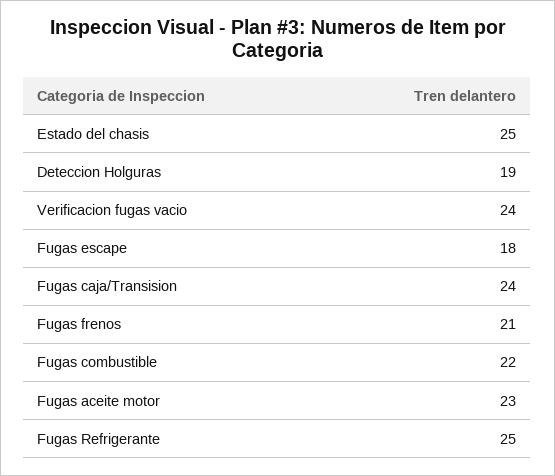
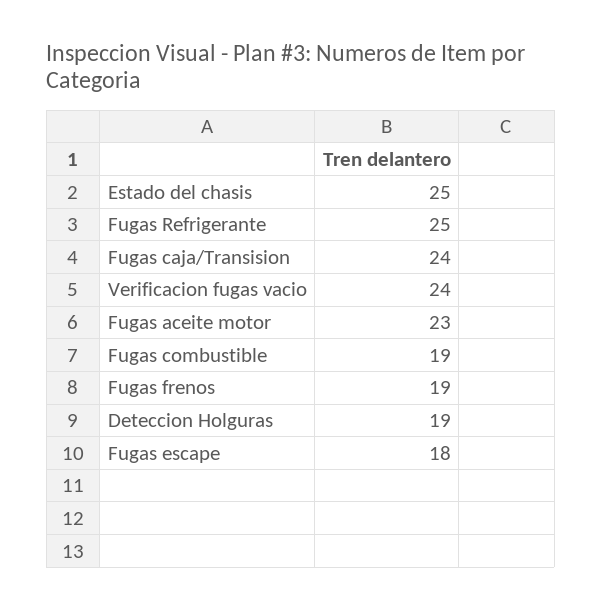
Fugas frenos: 21 -> 19
Fugas combustible: 22 -> 19

